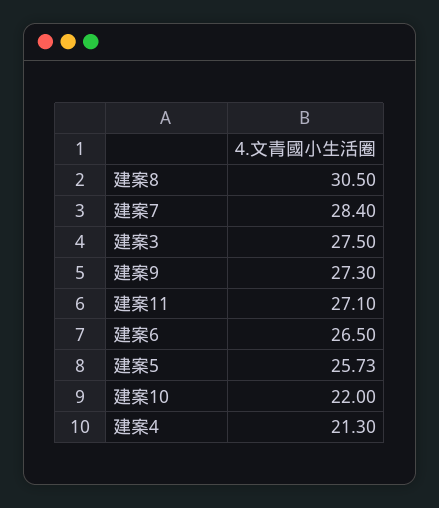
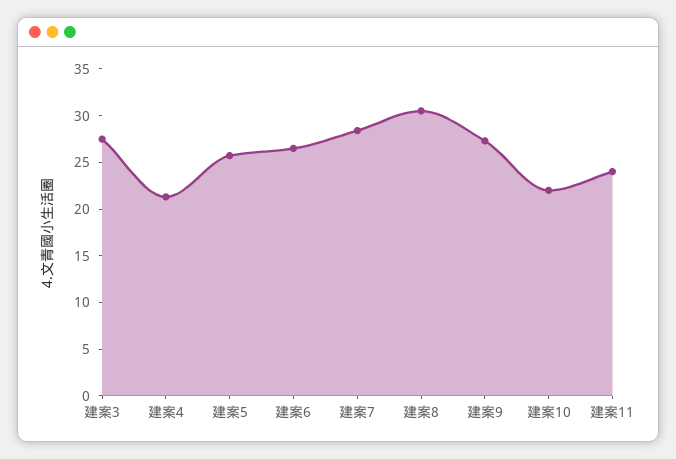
建案11: 27.1 -> 24

